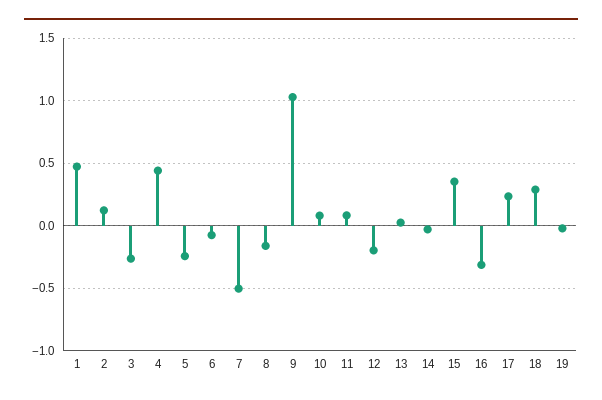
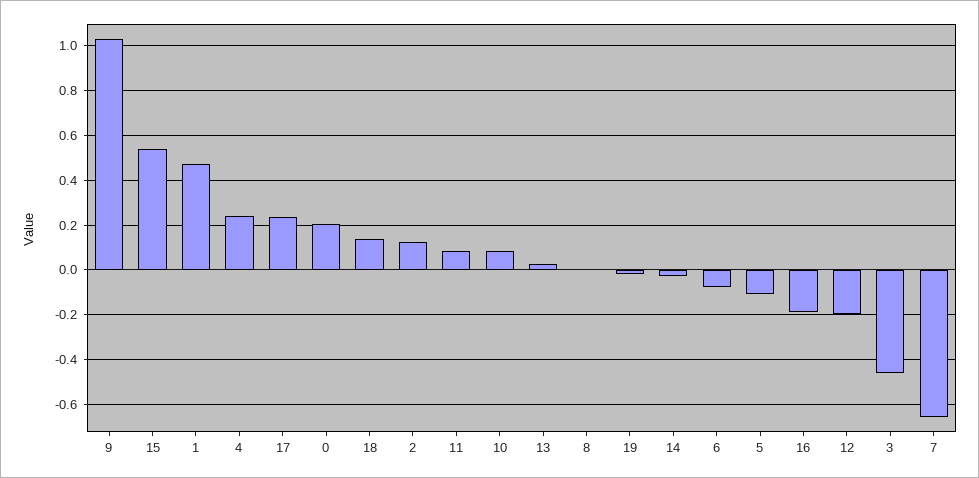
3: -0.25 -> -0.45
4: 0.45 -> 0.25
5: -0.25 -> -0.1
7: -0.5 -> -0.65
8: -0.15 -> 0
15: 0.35 -> 0.55
16: -0.3 -> -0.2
18: 0.3 -> 0.15
0: none -> 0.2

